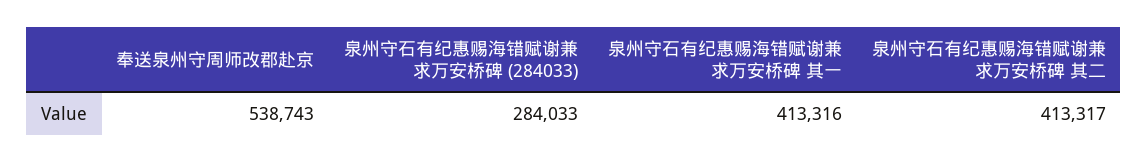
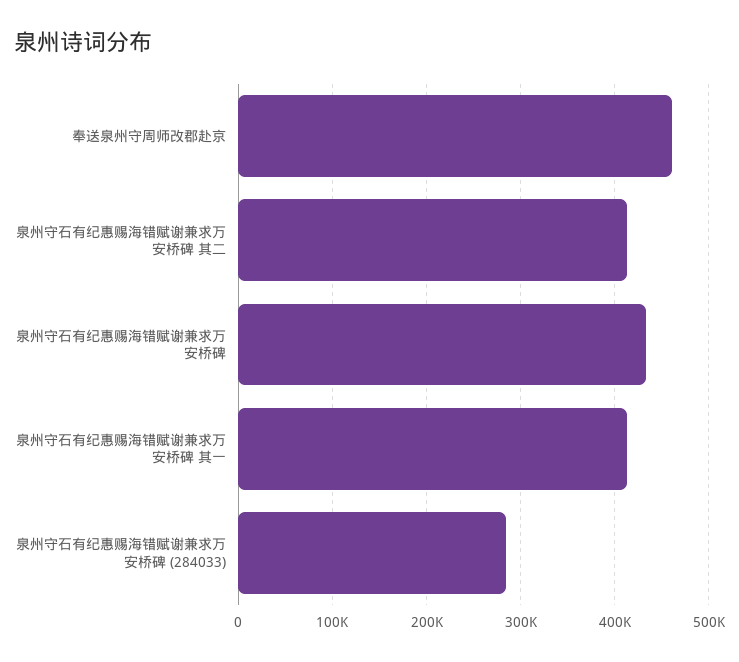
奉送泉州守周师改郡赴京: 538743 -> 460000
泉州守石有纪惠赐海错赋谢兼求万安桥碑: none -> 430000

